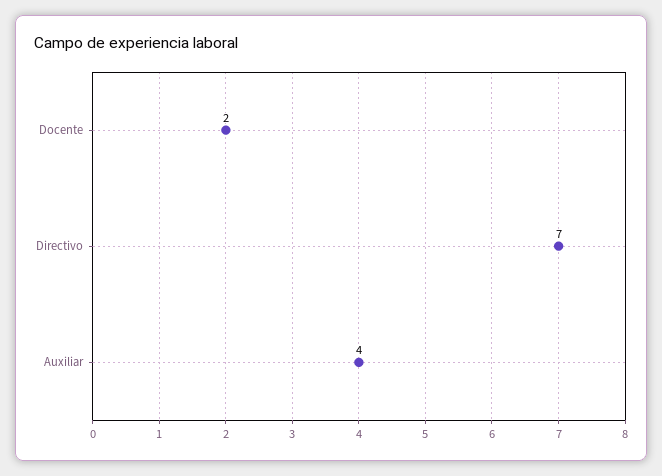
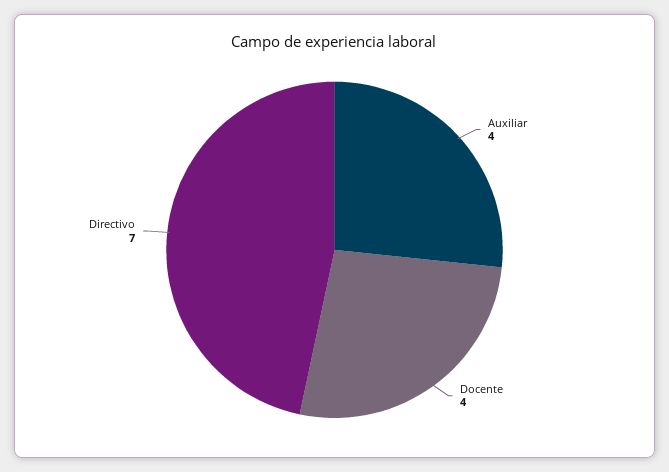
Docente: 2 -> 4

